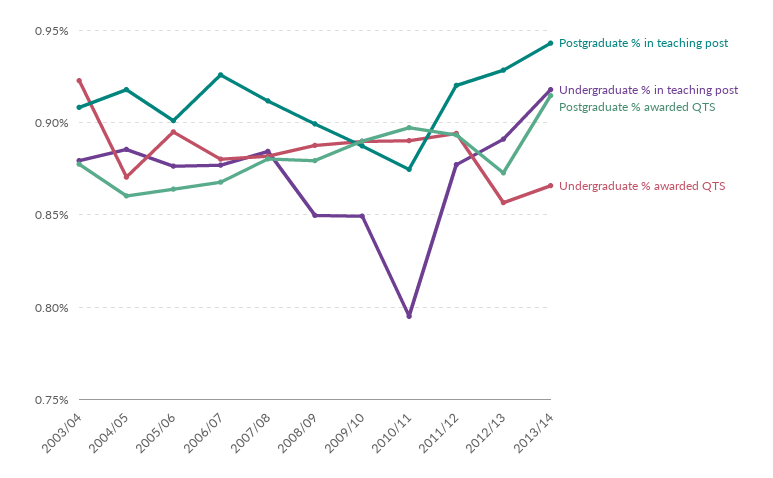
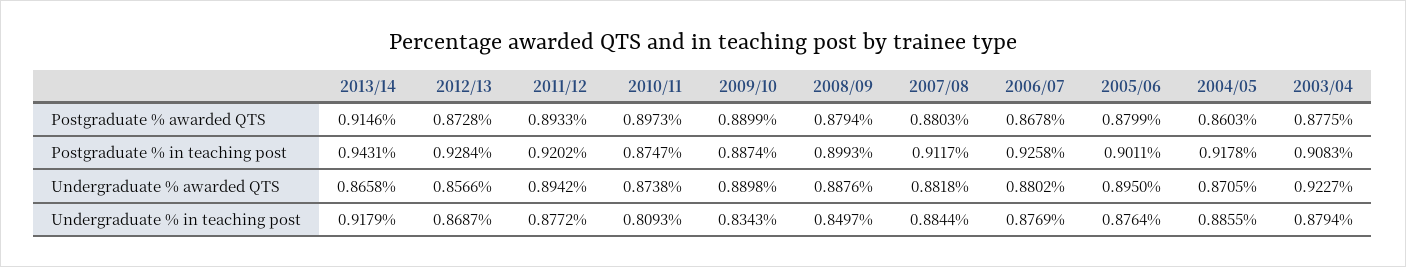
Postgraduate % awarded QTS, 2005/06: 0.865 -> 0.8799
Undergraduate % in teaching post, 2009/10: 0.85 -> 0.8343
Undergraduate % in teaching post, 2010/11: 0.795 -> 0.8093
Undergraduate % awarded QTS, 2010/11: 0.89 -> 0.8738
Undergraduate % in teaching post, 2012/13: 0.89 -> 0.8687

